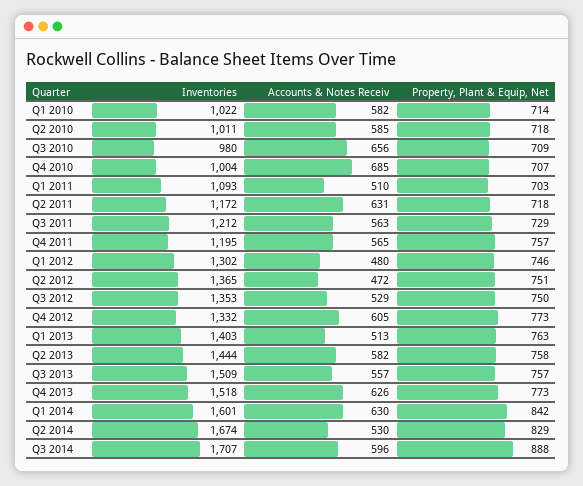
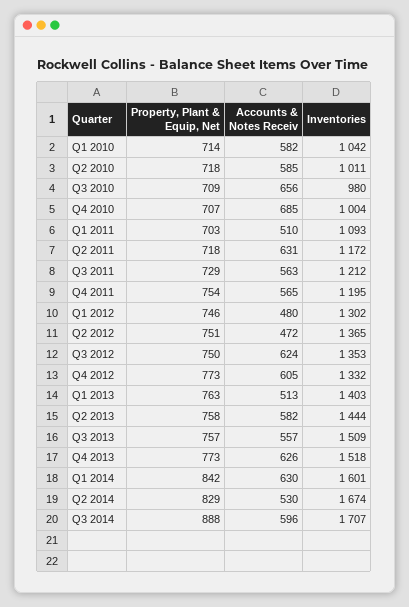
Inventories, Q1 2010: 1022 -> 1042
Property, Plant & Equip, Net, Q4 2011: 757 -> 754
Accounts & Notes Receiv, Q3 2012: 529 -> 624

